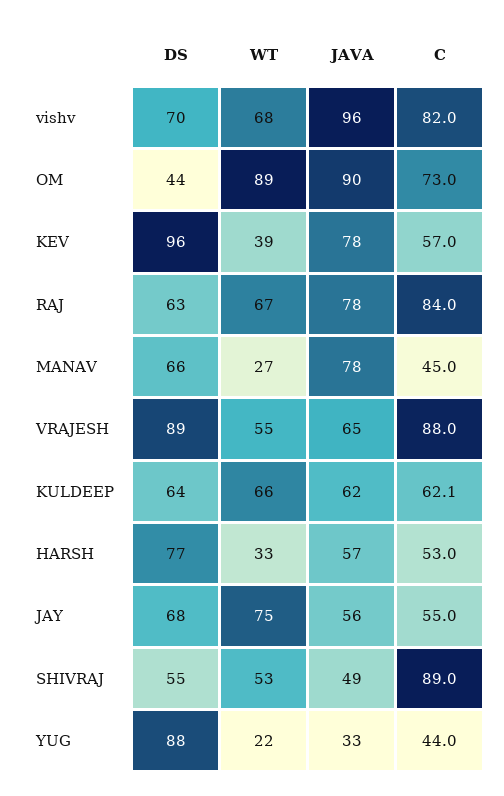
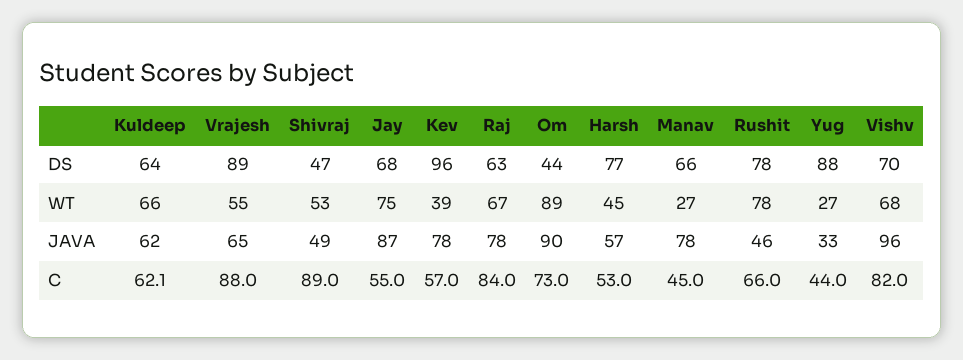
WT, HARSH: 33 -> 45
JAVA, JAY: 56 -> 87
DS, SHIVRAJ: 55 -> 47
WT, YUG: 22 -> 27
DS, Rushit: none -> 78
WT, Rushit: none -> 78
JAVA, Rushit: none -> 46
C, Rushit: none -> 66

